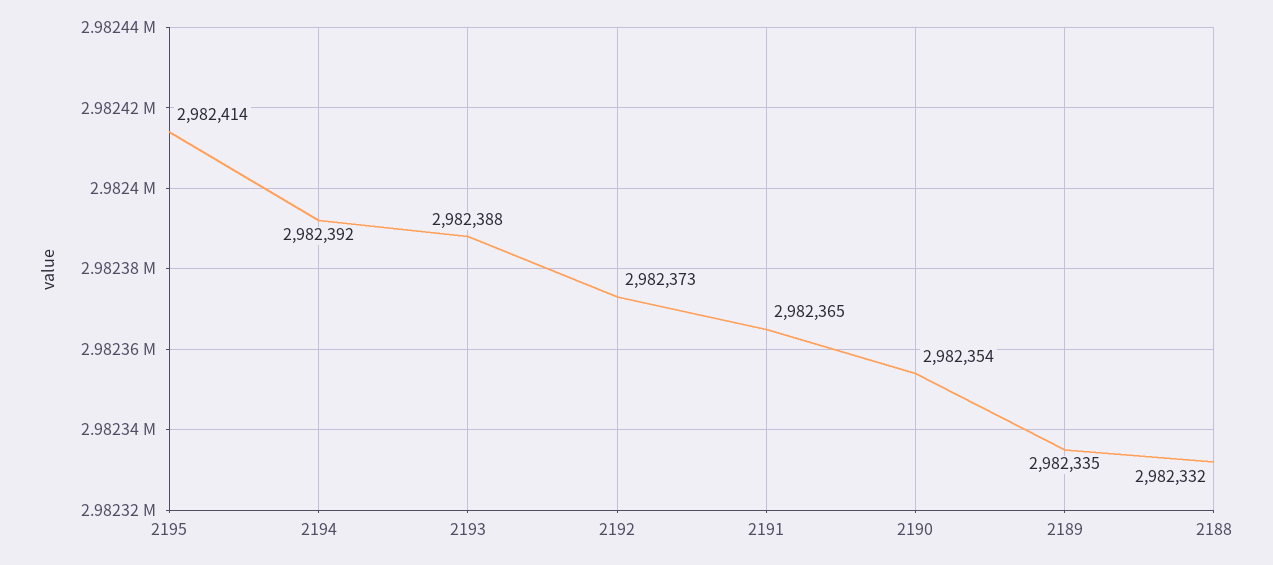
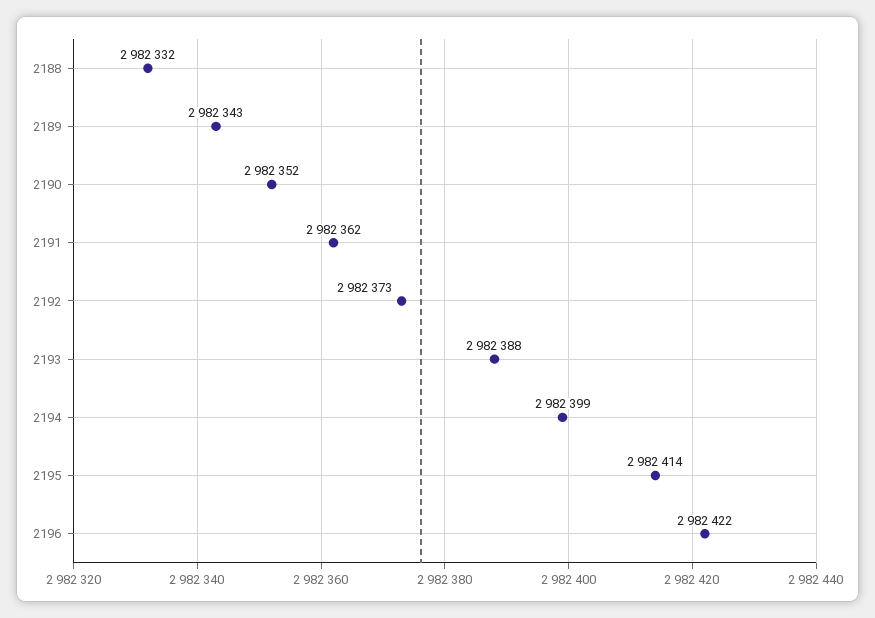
2194: 2982392 -> 2982399
2191: 2982365 -> 2982362
2190: 2982354 -> 2982352
2189: 2982335 -> 2982343
2196: none -> 2982422

